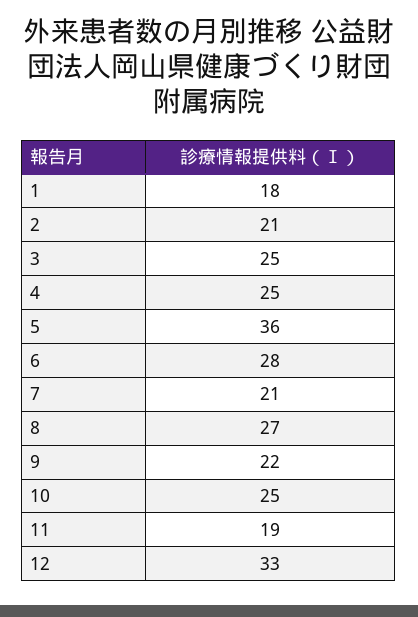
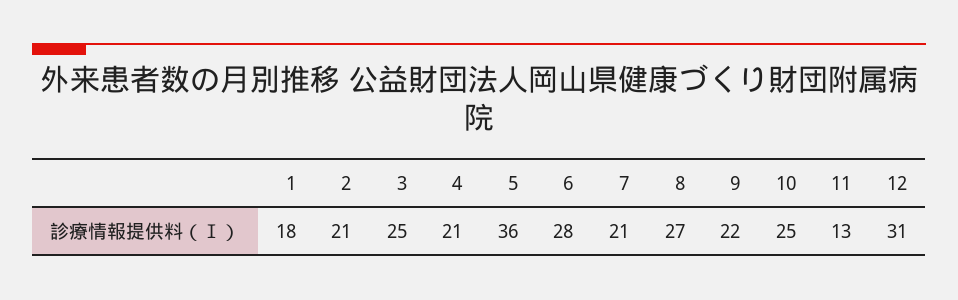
4: 25 -> 21
11: 19 -> 13
12: 33 -> 31

